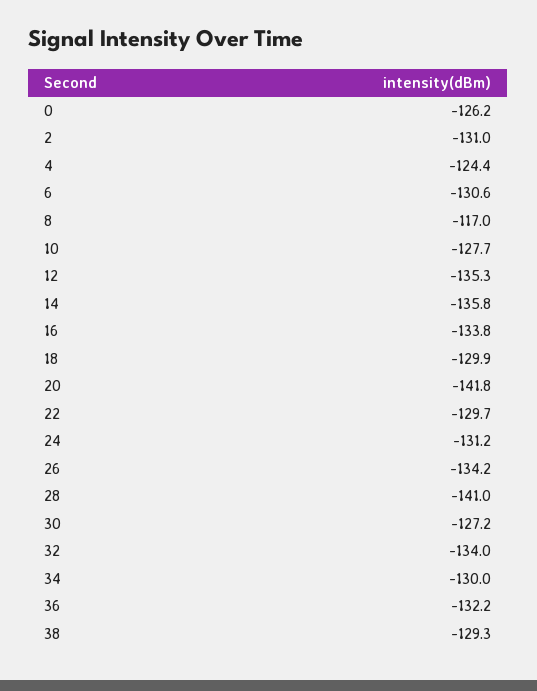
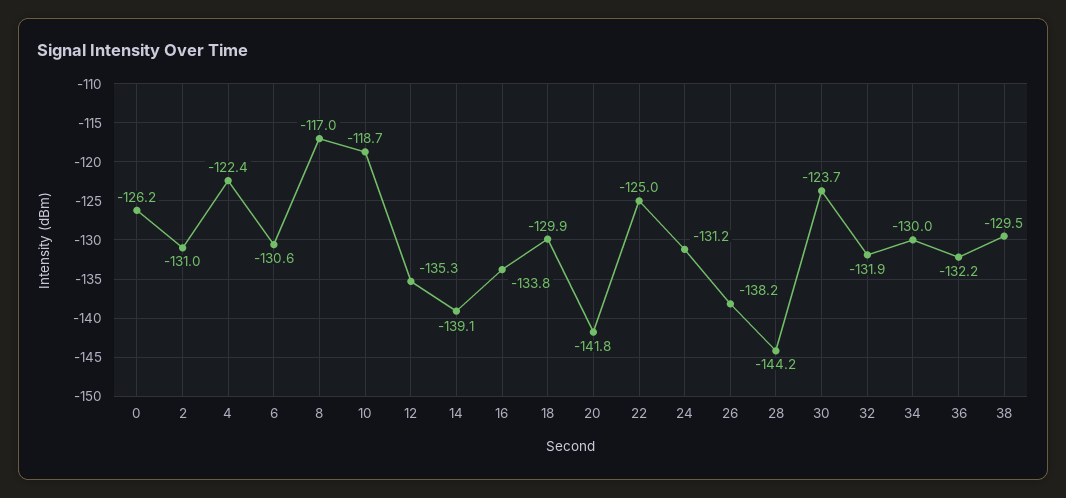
4: -124.4 -> -122.4
10: -127.7 -> -118.7
14: -135.8 -> -139.1
22: -129.7 -> -125
26: -134.2 -> -138.2
28: -141 -> -144.2
30: -127.2 -> -123.7
32: -134 -> -131.9
38: -129.3 -> -129.5

